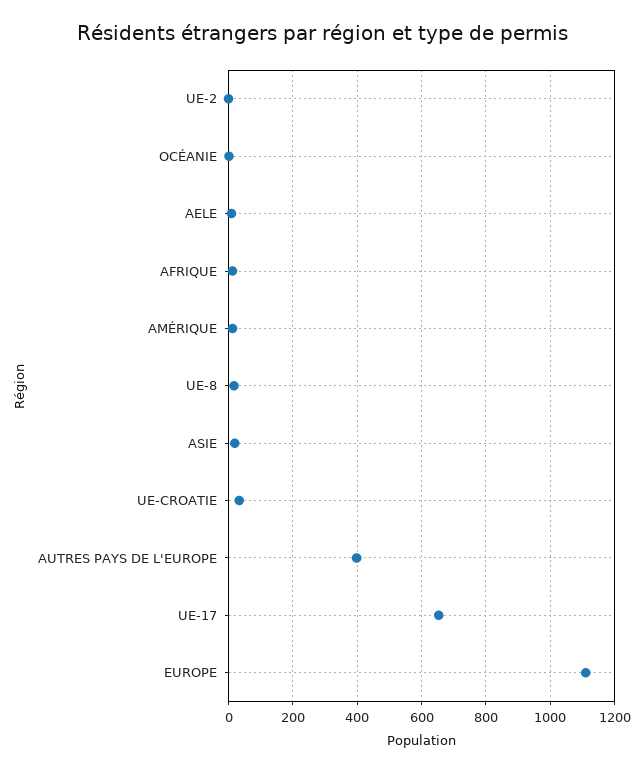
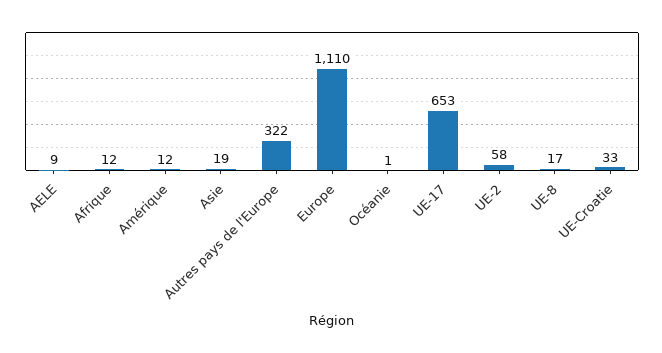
UE-2: 0 -> 58
AUTRES PAYS DE L'EUROPE: 400 -> 322

